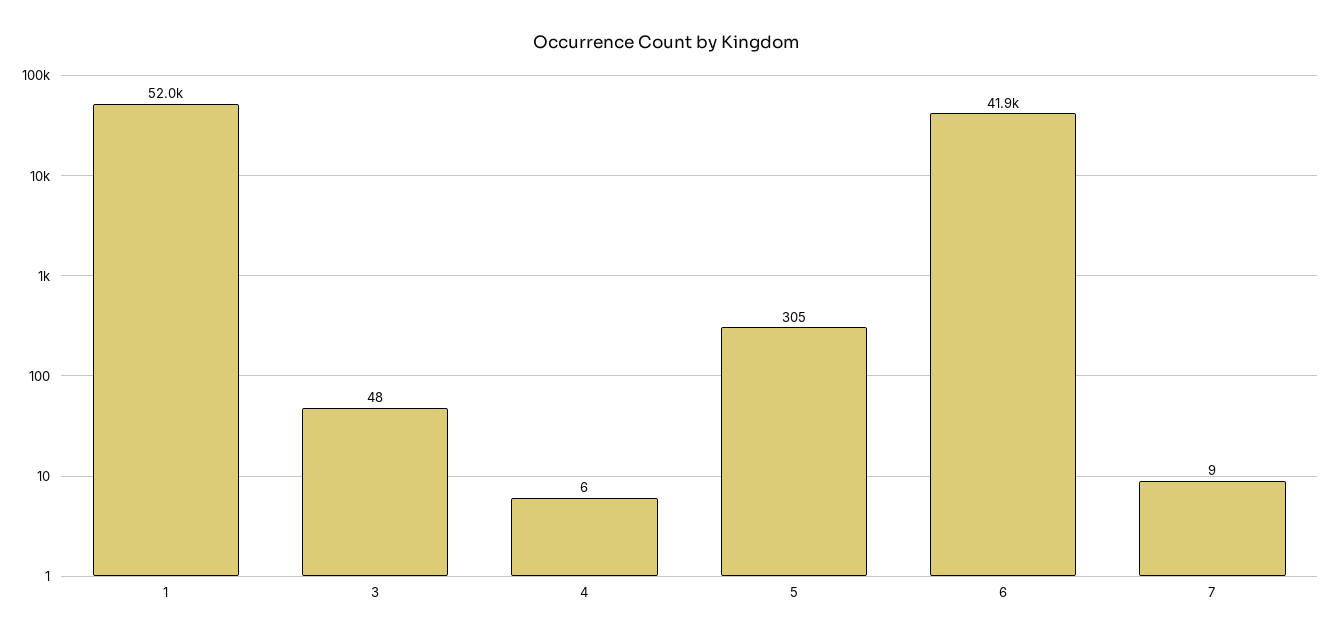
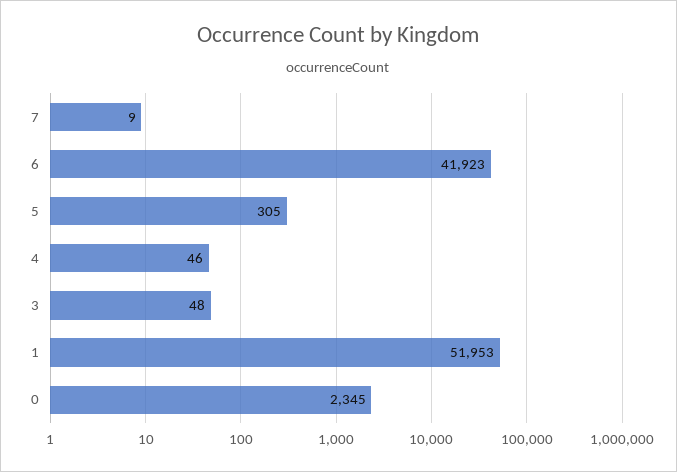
4: 6 -> 46
0: none -> 2345

